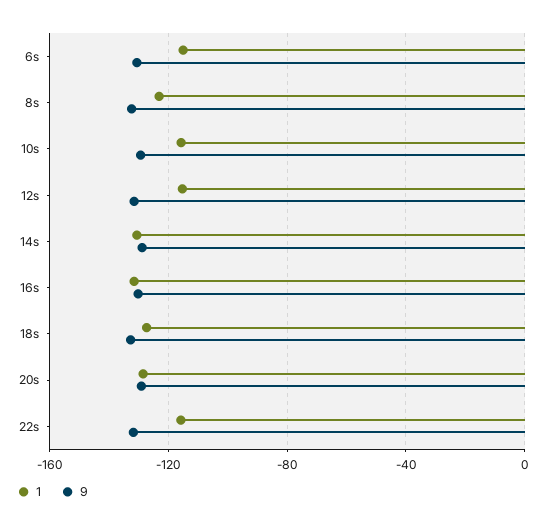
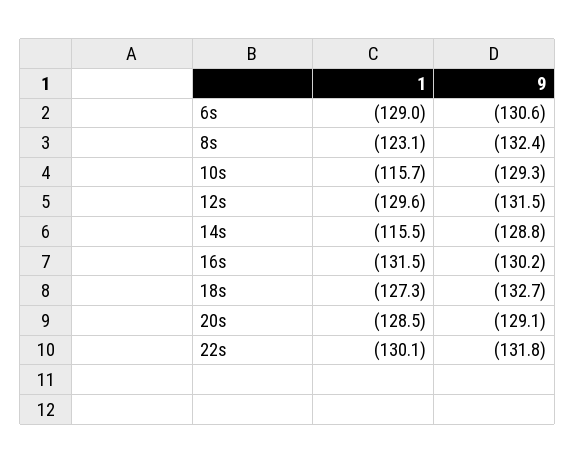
1, 6s: -115 -> -129
1, 12s: -115 -> -129.6
1, 14s: -130 -> -115.5
1, 22s: -115 -> -130.1

